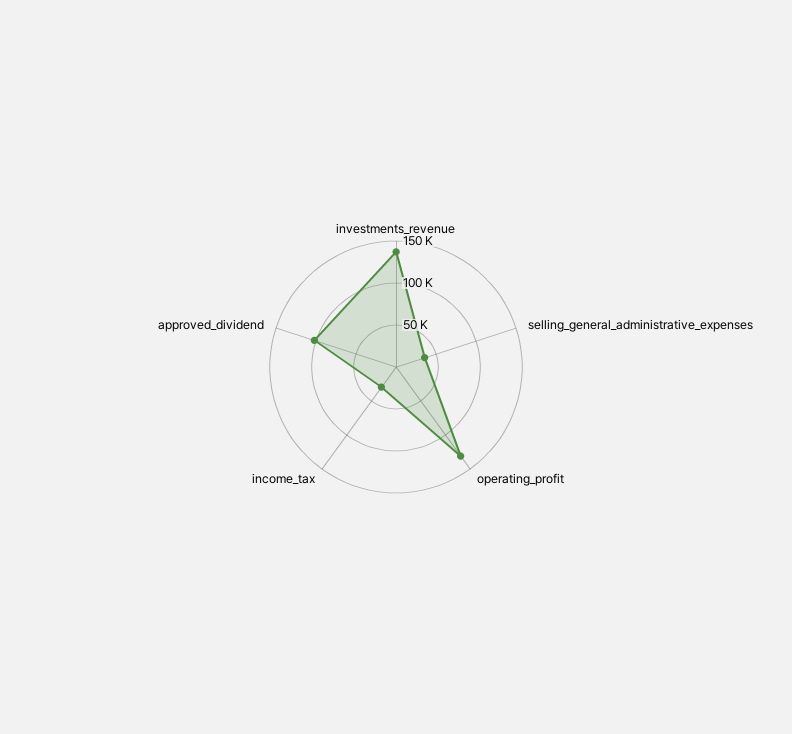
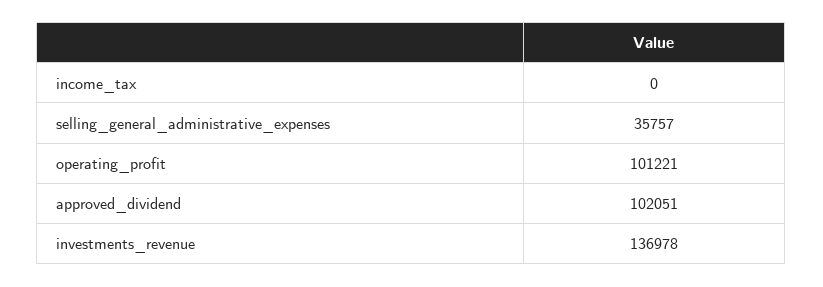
operating_profit: 130000 -> 101221
income_tax: 30000 -> 0

